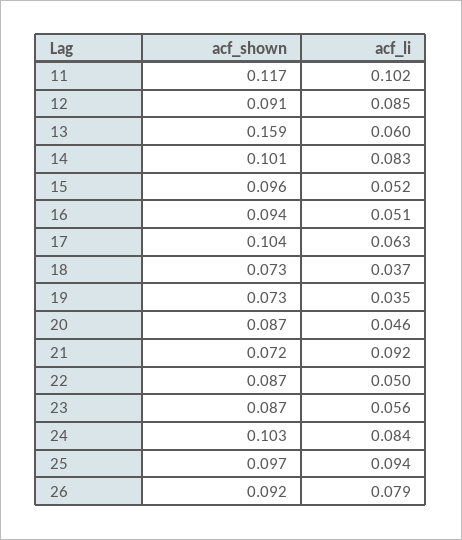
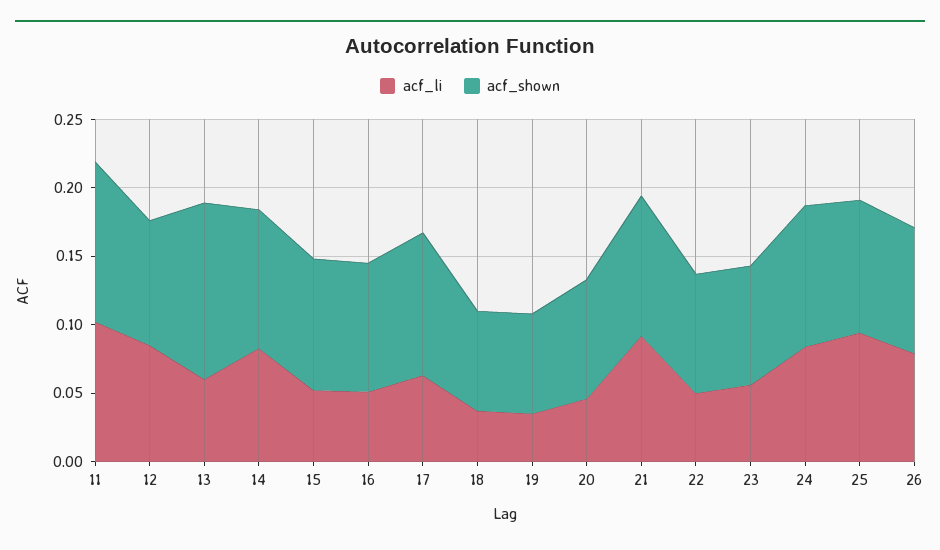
acf_shown, 13: 0.159 -> 0.13
acf_shown, 21: 0.072 -> 0.1

